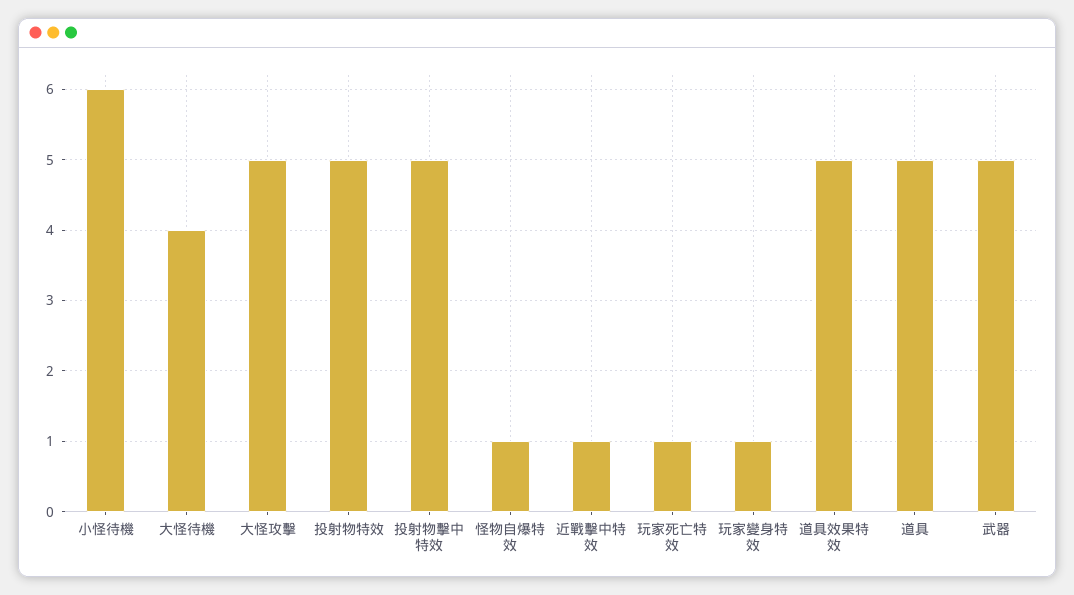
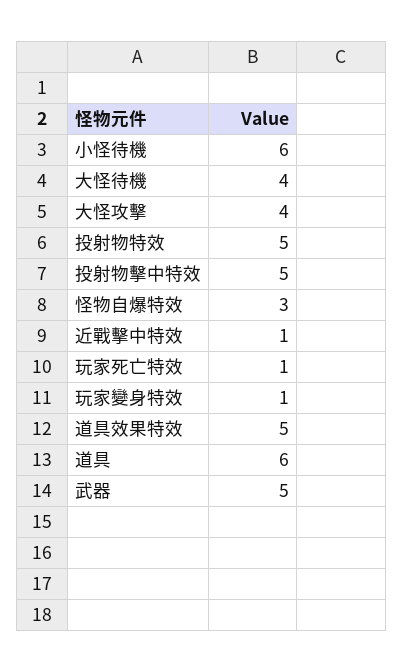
大怪攻擊: 5 -> 4
怪物自爆特效: 1 -> 3
道具: 5 -> 6

